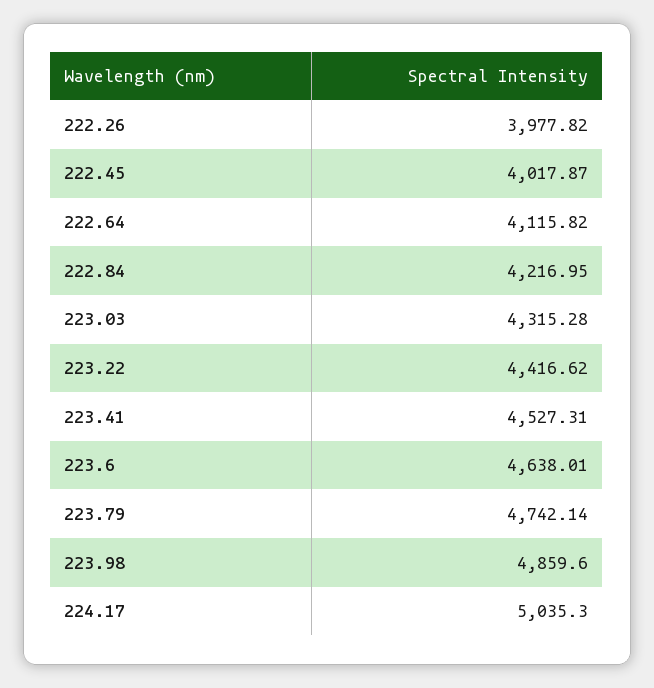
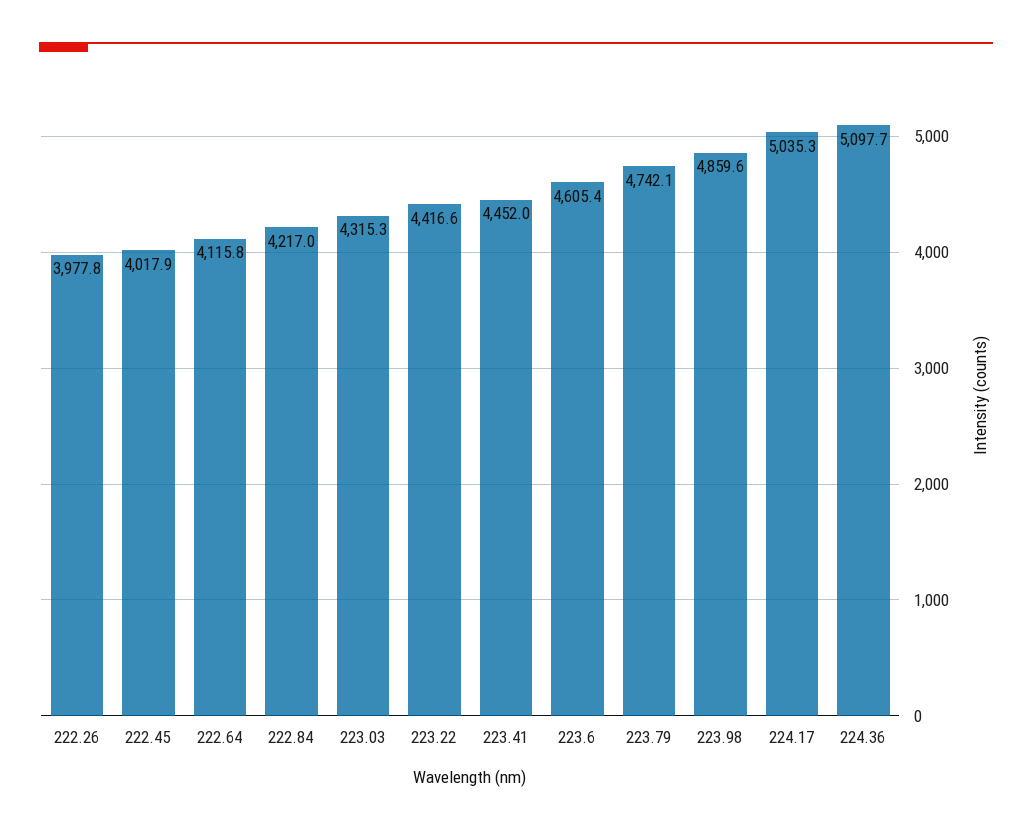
223.41: 4527.31 -> 4452
223.6: 4638.01 -> 4605.4
224.36: none -> 5097.7

